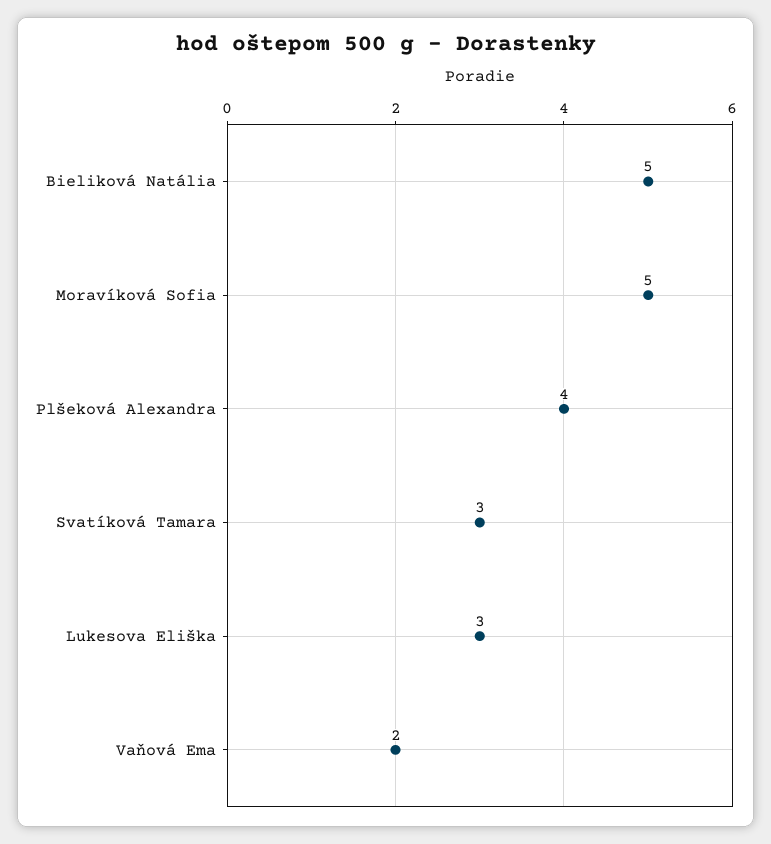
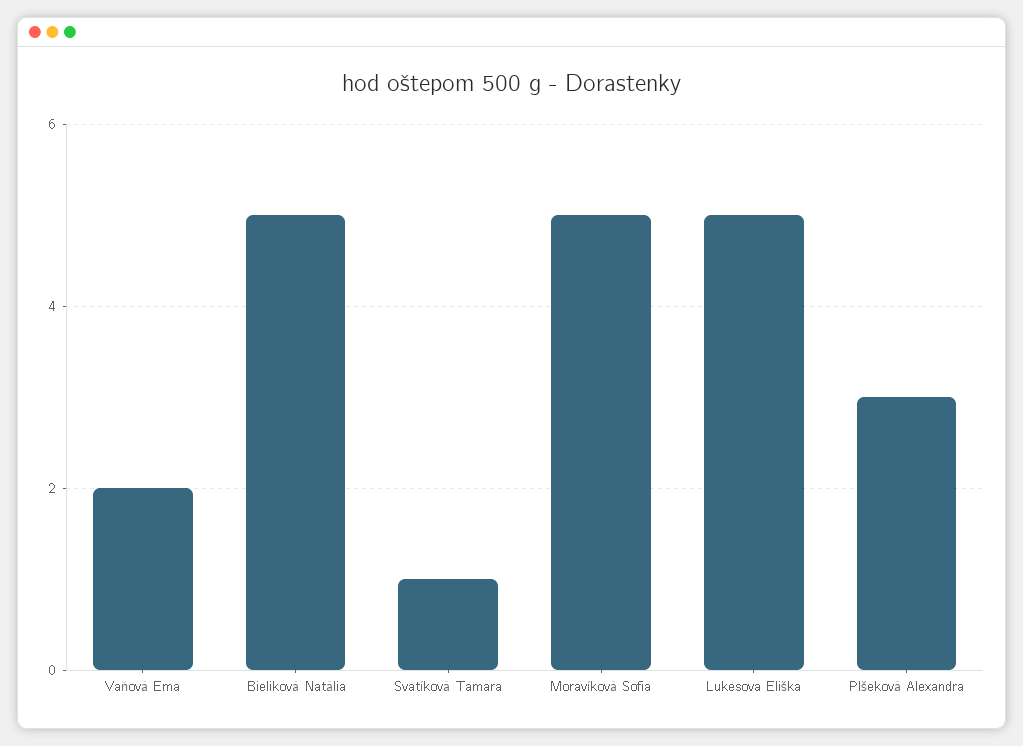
Plšeková Alexandra: 4 -> 3
Svatíková Tamara: 3 -> 1
Lukesova Eliška: 3 -> 5

